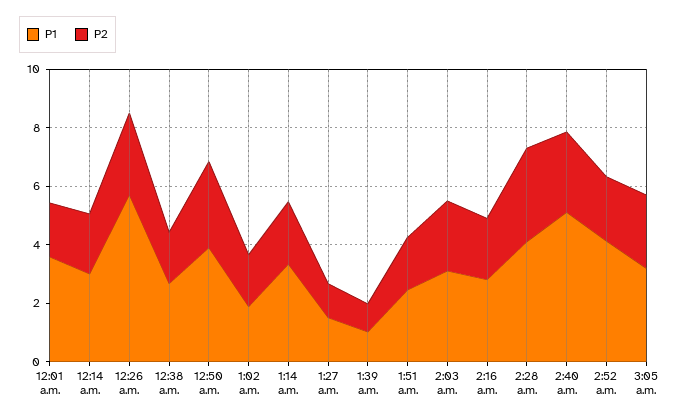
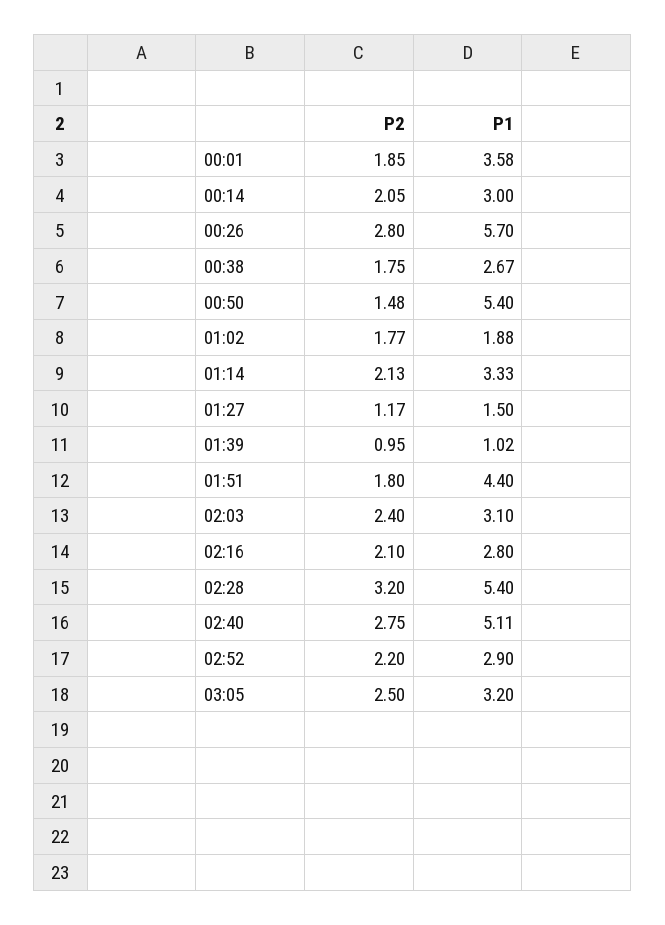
P1, 12:50 a.m.: 4 -> 5.4
P2, 12:50 a.m.: 3 -> 1.48
P1, 1:51 a.m.: 2.5 -> 4.4
P1, 2:28 a.m.: 4 -> 5.4
P1, 2:52 a.m.: 4 -> 2.9

